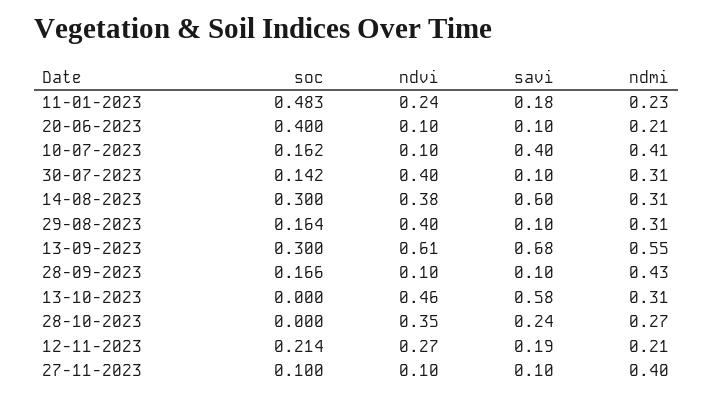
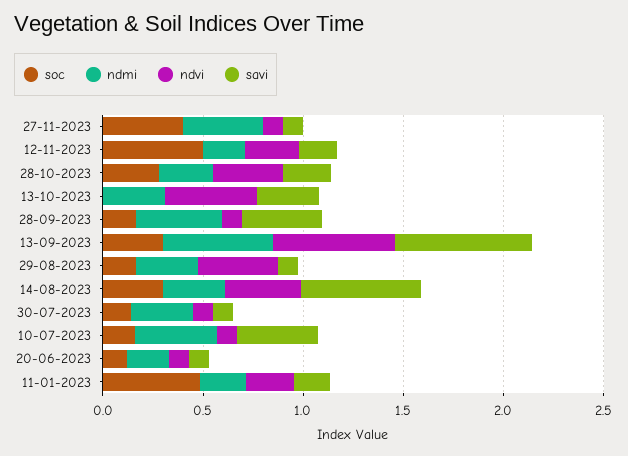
soc, 20-06-2023: 0.4 -> 0.1
ndvi, 30-07-2023: 0.4 -> 0.1
savi, 28-09-2023: 0.1 -> 0.4
savi, 13-10-2023: 0.58 -> 0.3
soc, 28-10-2023: 0 -> 0.3
soc, 12-11-2023: 0.214 -> 0.5
soc, 27-11-2023: 0.1 -> 0.4

